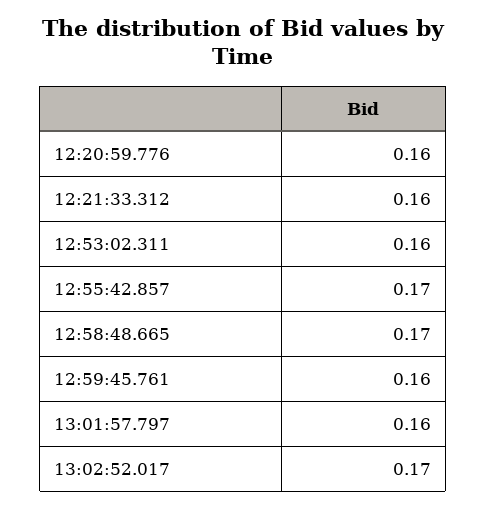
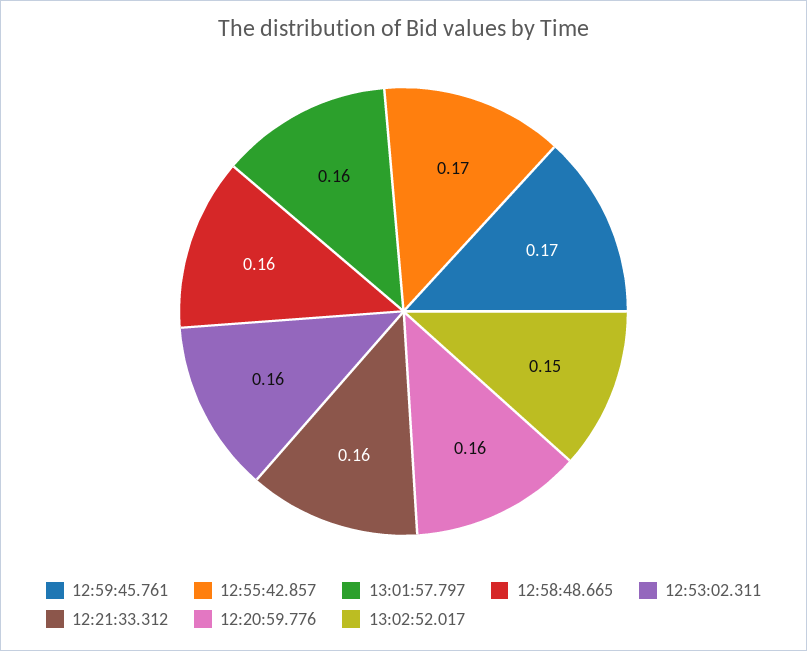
12:58:48.665: 0.17 -> 0.16
12:59:45.761: 0.16 -> 0.17
13:02:52.017: 0.17 -> 0.15

